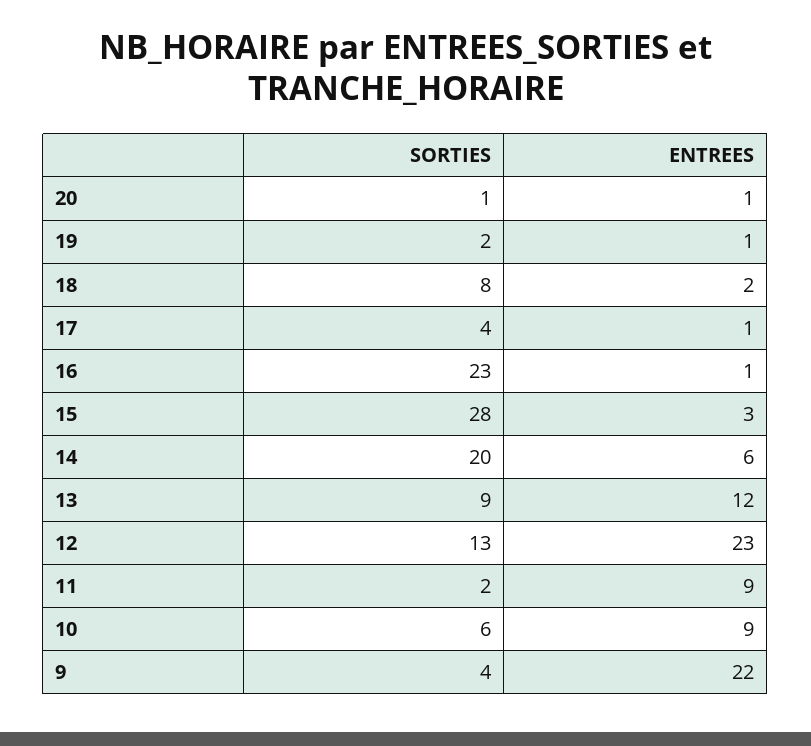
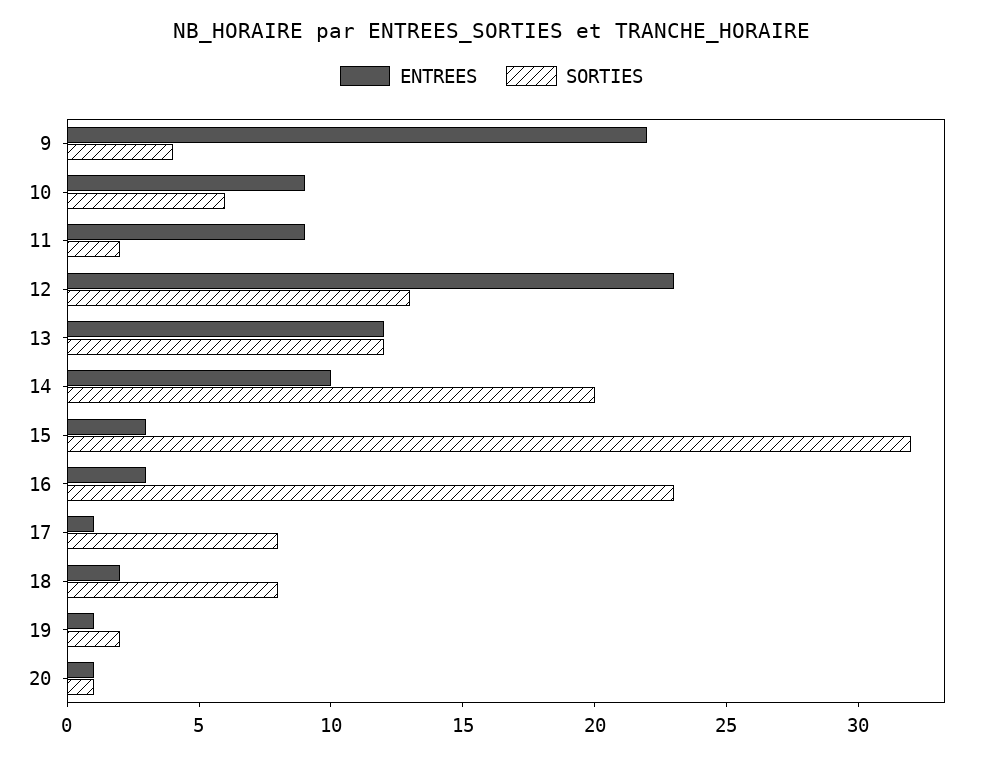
SORTIES, 17: 4 -> 8
ENTREES, 16: 1 -> 3
SORTIES, 15: 28 -> 32
ENTREES, 14: 6 -> 10
SORTIES, 13: 9 -> 12

